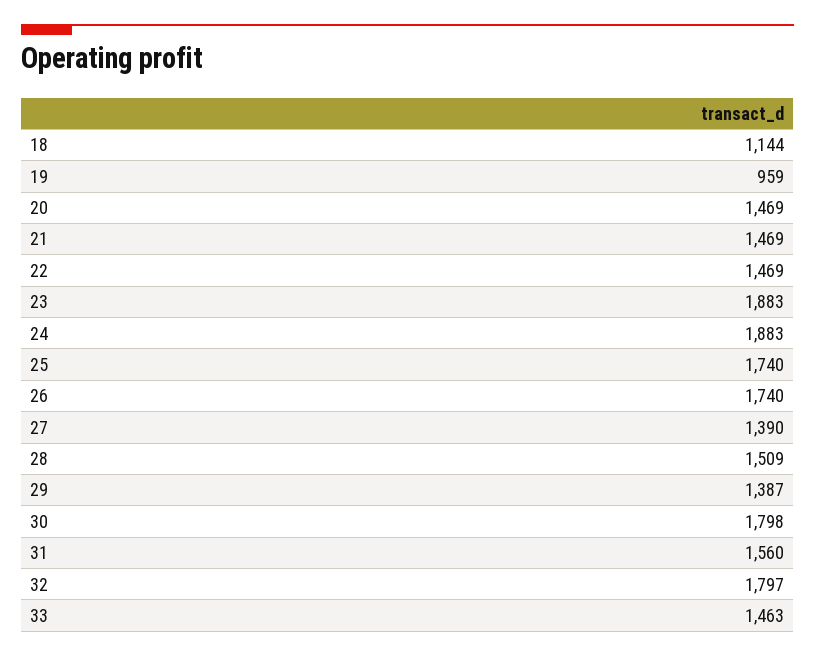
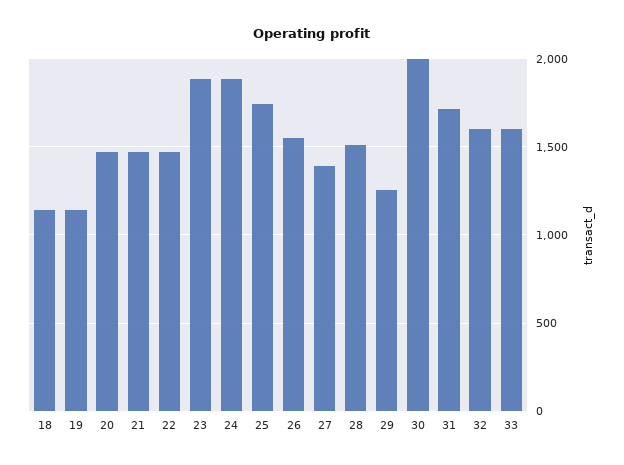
19: 959 -> 1150
26: 1740 -> 1550
29: 1387 -> 1250
30: 1798 -> 2000
31: 1560 -> 1700
32: 1797 -> 1600
33: 1463 -> 1600

